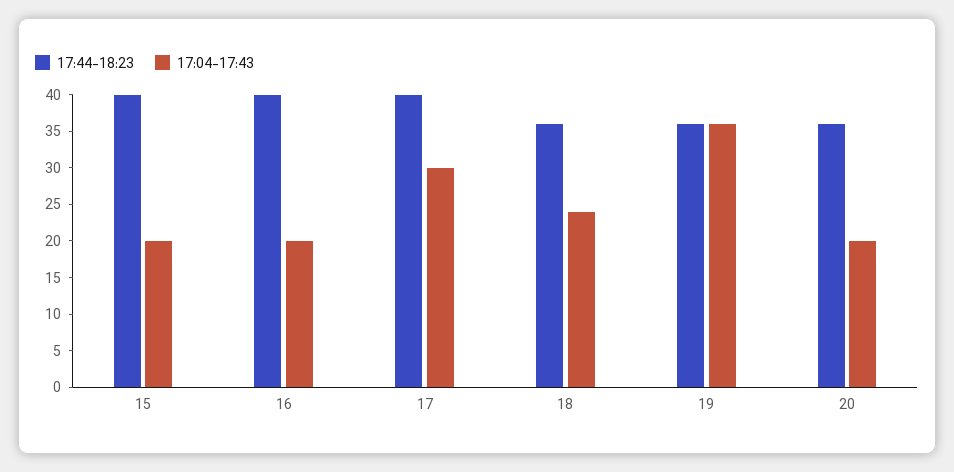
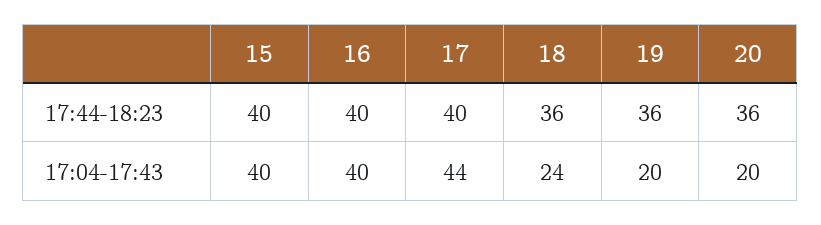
17:04-17:43, 15: 20 -> 40
17:04-17:43, 16: 20 -> 40
17:04-17:43, 17: 30 -> 44
17:04-17:43, 19: 35 -> 20

